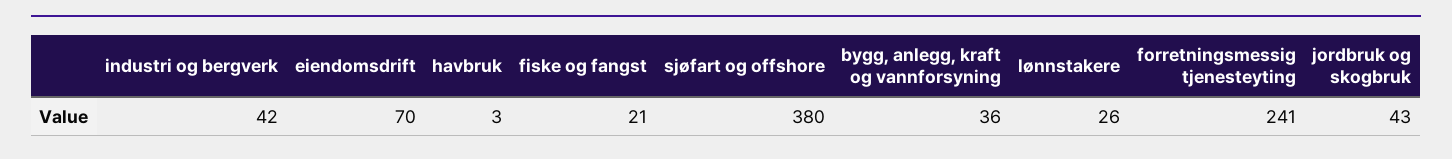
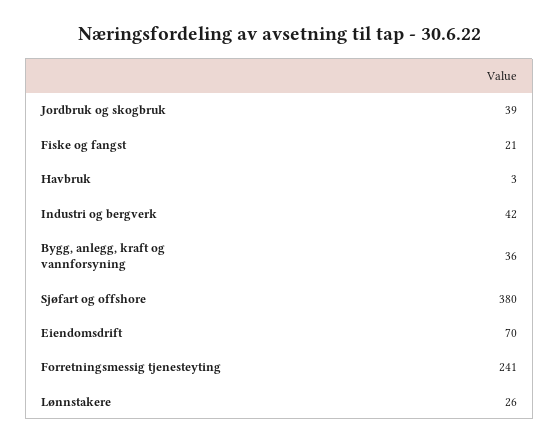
jordbruk og skogbruk: 43 -> 39

